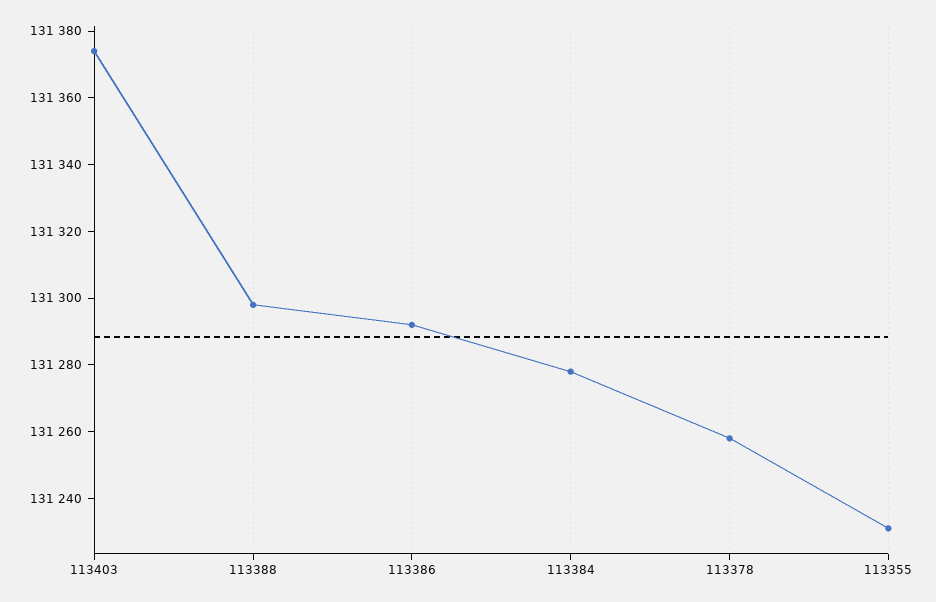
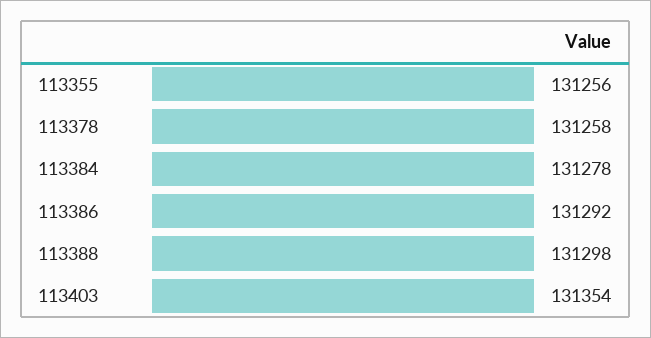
113403: 131375 -> 131354
113355: 131230 -> 131256

